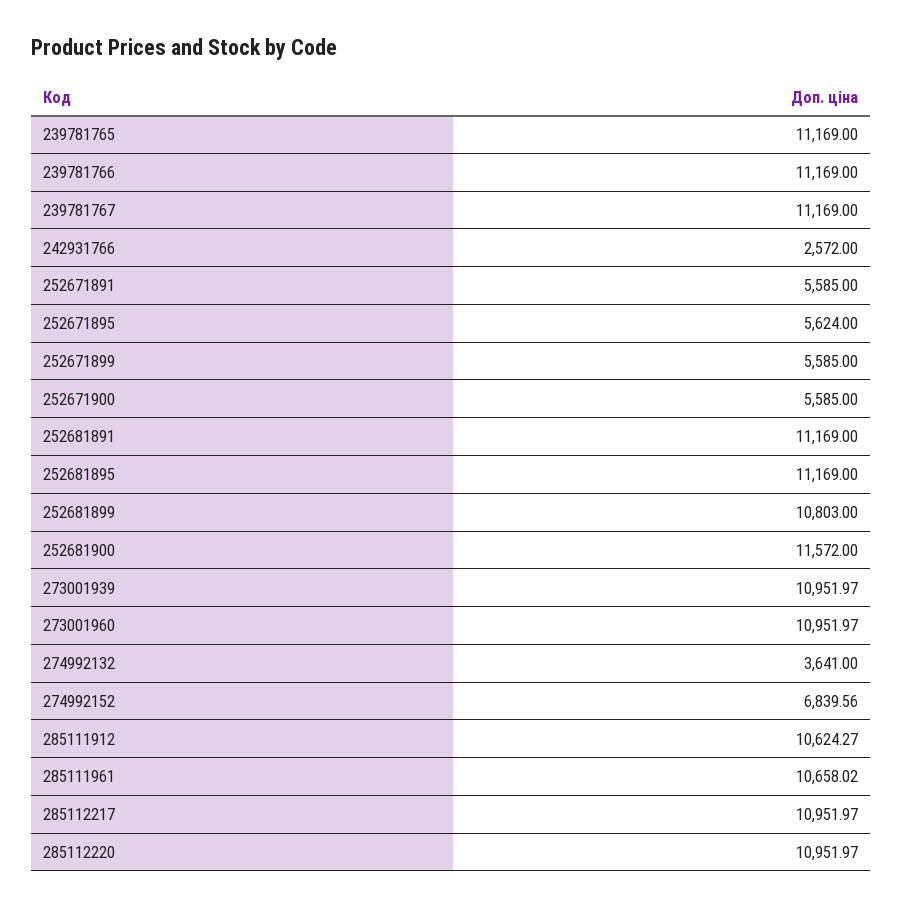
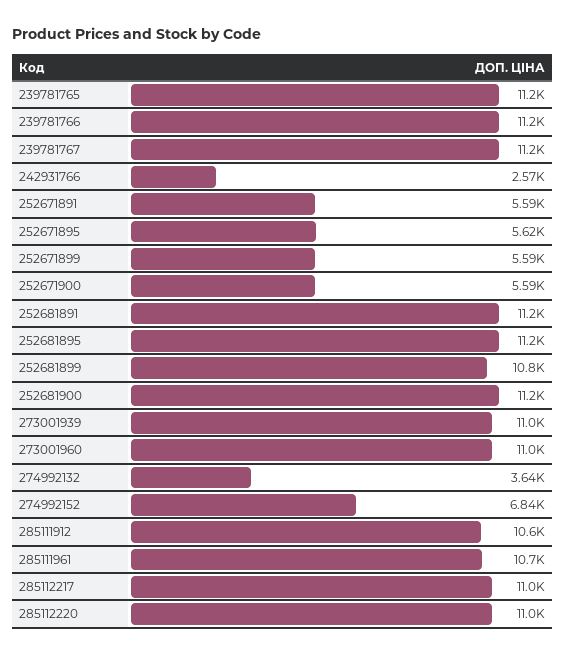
252681900: 11572 -> 11200

